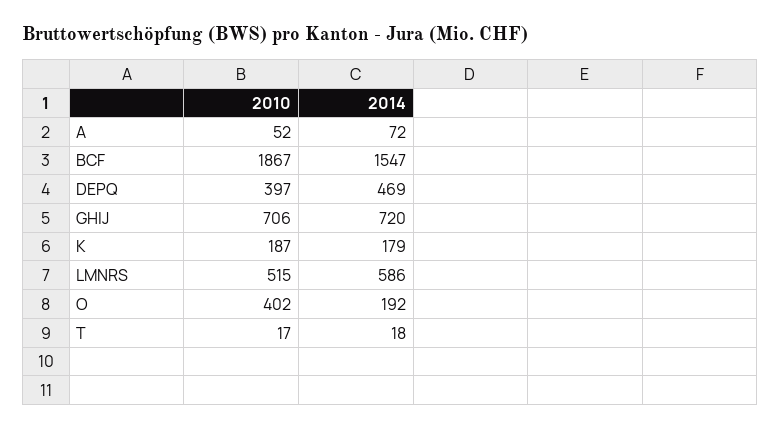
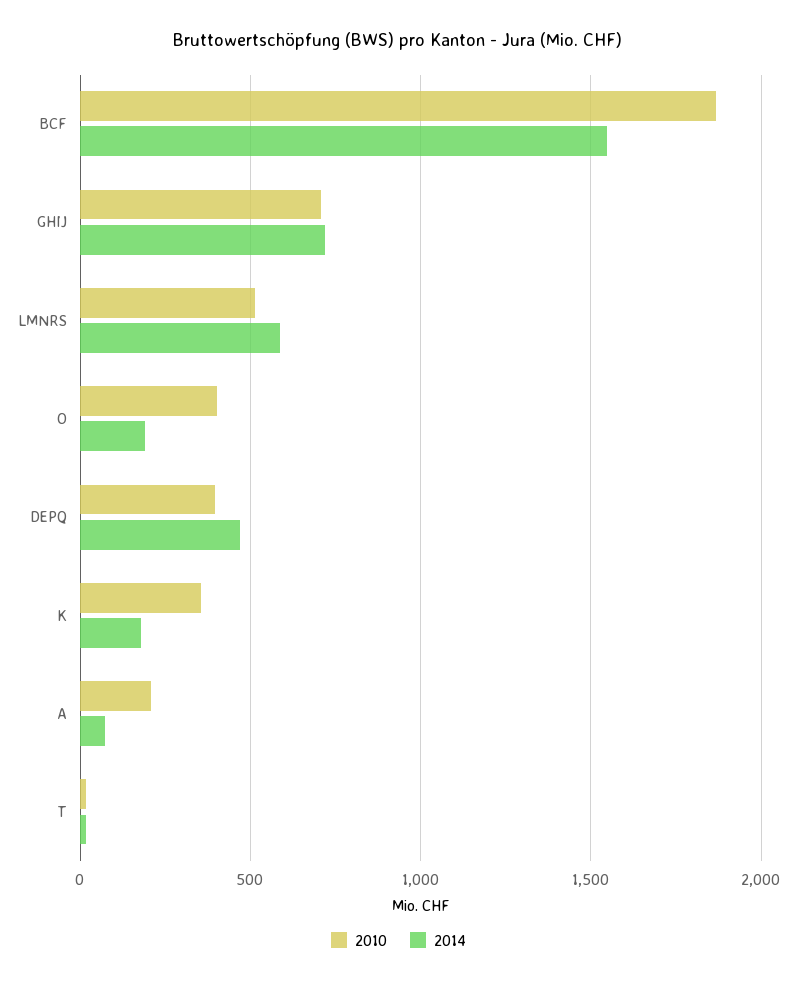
2010, A: 52 -> 200
2010, K: 187 -> 350

